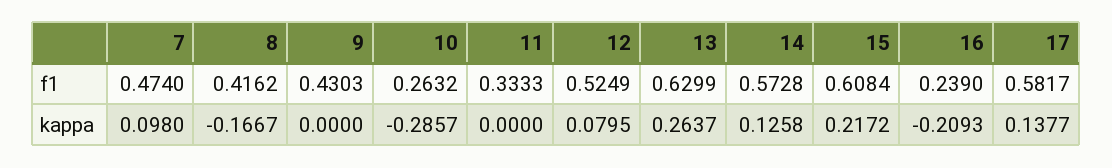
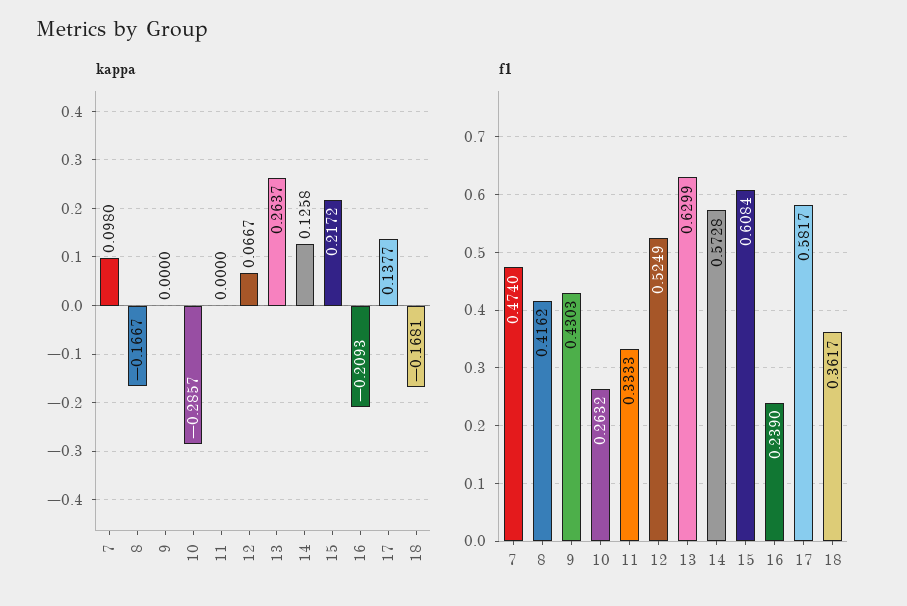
kappa, 12: 0.0795 -> 0.0667
kappa, 18: none -> -0.1681
f1, 18: none -> 0.3617

